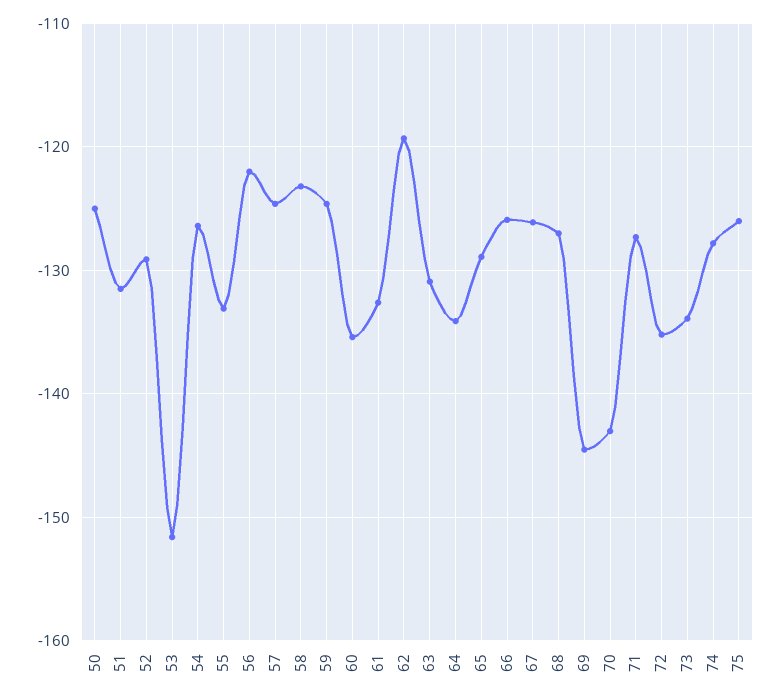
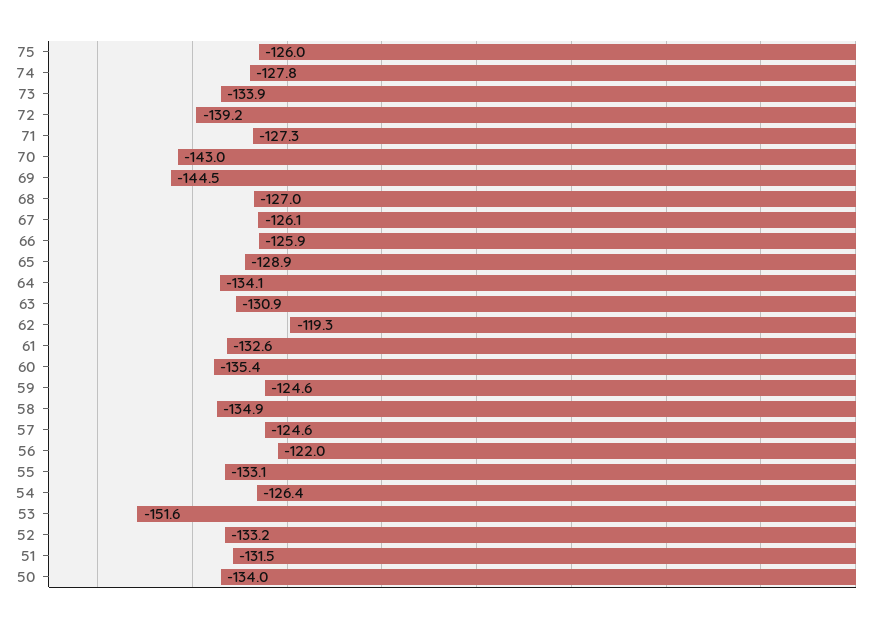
50: -125 -> -134
52: -129 -> -133.2
58: -123 -> -134.9
72: -135 -> -139.2

